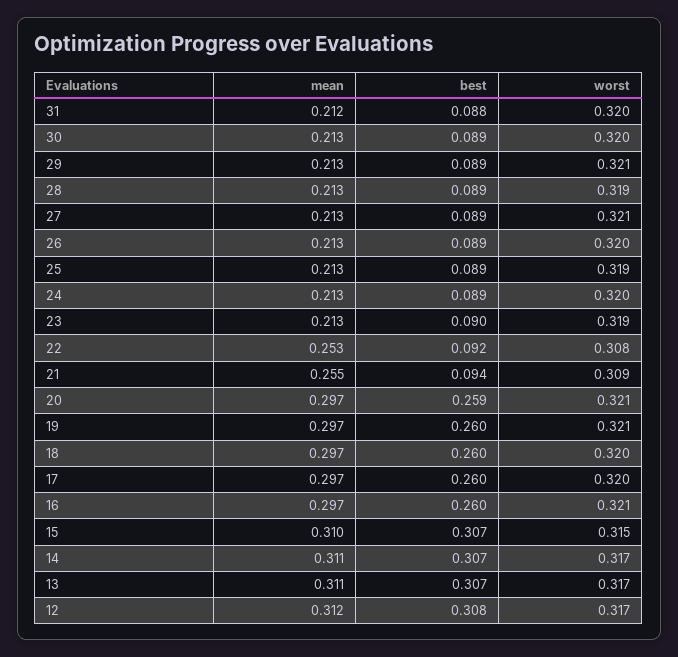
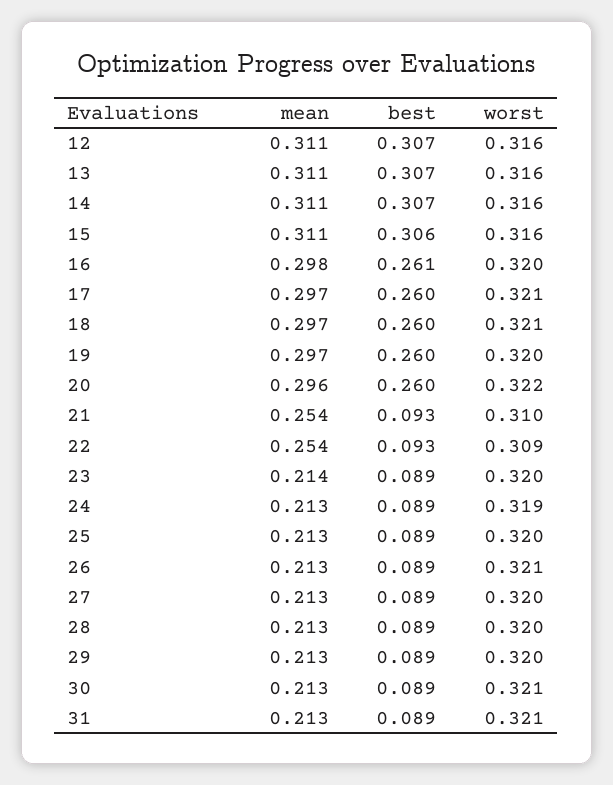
mean, 31: 0.212 -> 0.213
best, 31: 0.088 -> 0.089
worst, 31: 0.32 -> 0.321
worst, 30: 0.32 -> 0.321
worst, 29: 0.321 -> 0.32
worst, 28: 0.319 -> 0.32
worst, 27: 0.321 -> 0.32
worst, 26: 0.32 -> 0.321
worst, 25: 0.319 -> 0.32
worst, 24: 0.32 -> 0.319
mean, 23: 0.213 -> 0.214
best, 23: 0.09 -> 0.089
worst, 23: 0.319 -> 0.32
mean, 22: 0.253 -> 0.254
best, 22: 0.092 -> 0.093
worst, 22: 0.308 -> 0.309
mean, 21: 0.255 -> 0.254
best, 21: 0.094 -> 0.093
worst, 21: 0.309 -> 0.31
mean, 20: 0.297 -> 0.296
best, 20: 0.259 -> 0.26
worst, 20: 0.321 -> 0.322
worst, 19: 0.321 -> 0.32
worst, 18: 0.32 -> 0.321
worst, 17: 0.32 -> 0.321
mean, 16: 0.297 -> 0.298
best, 16: 0.26 -> 0.261
worst, 16: 0.321 -> 0.32
mean, 15: 0.31 -> 0.311
best, 15: 0.307 -> 0.306
worst, 15: 0.315 -> 0.316
worst, 14: 0.317 -> 0.316
worst, 13: 0.317 -> 0.316
mean, 12: 0.312 -> 0.311
best, 12: 0.308 -> 0.307
worst, 12: 0.317 -> 0.316

